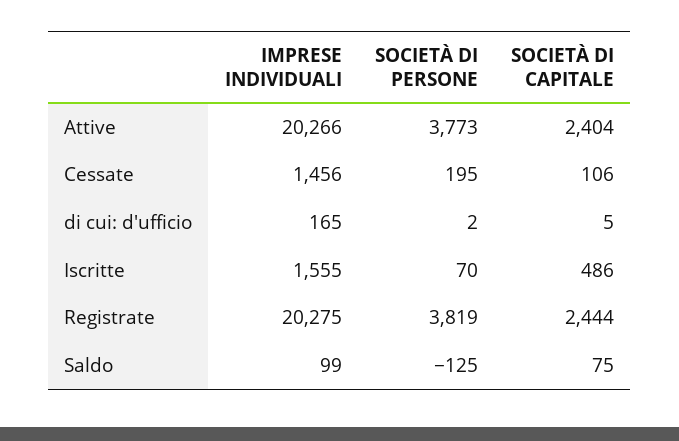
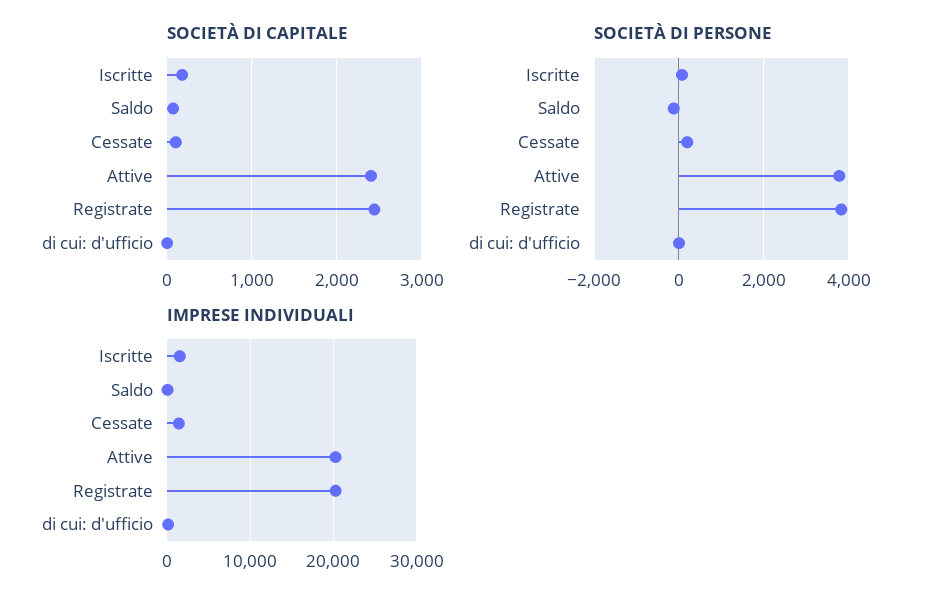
SOCIETÀ DI CAPITALE, Iscritte: 486 -> 200

